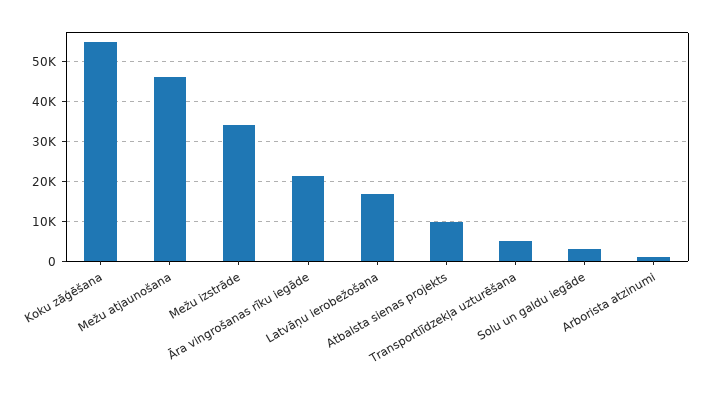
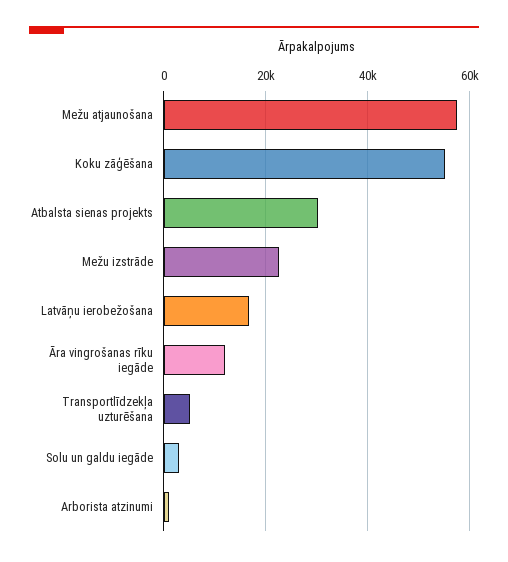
Mežu atjaunošana: 46000 -> 58000
Mežu izstrāde: 34000 -> 22000
Āra vingrošanas rīku iegāde: 22000 -> 12000
Atbalsta sienas projekts: 10000 -> 30000

